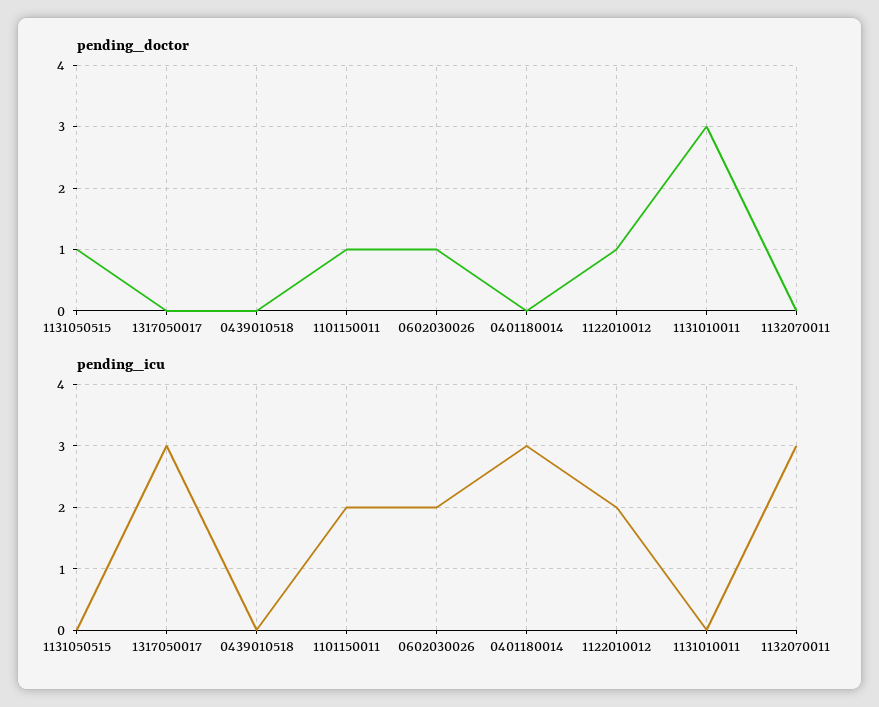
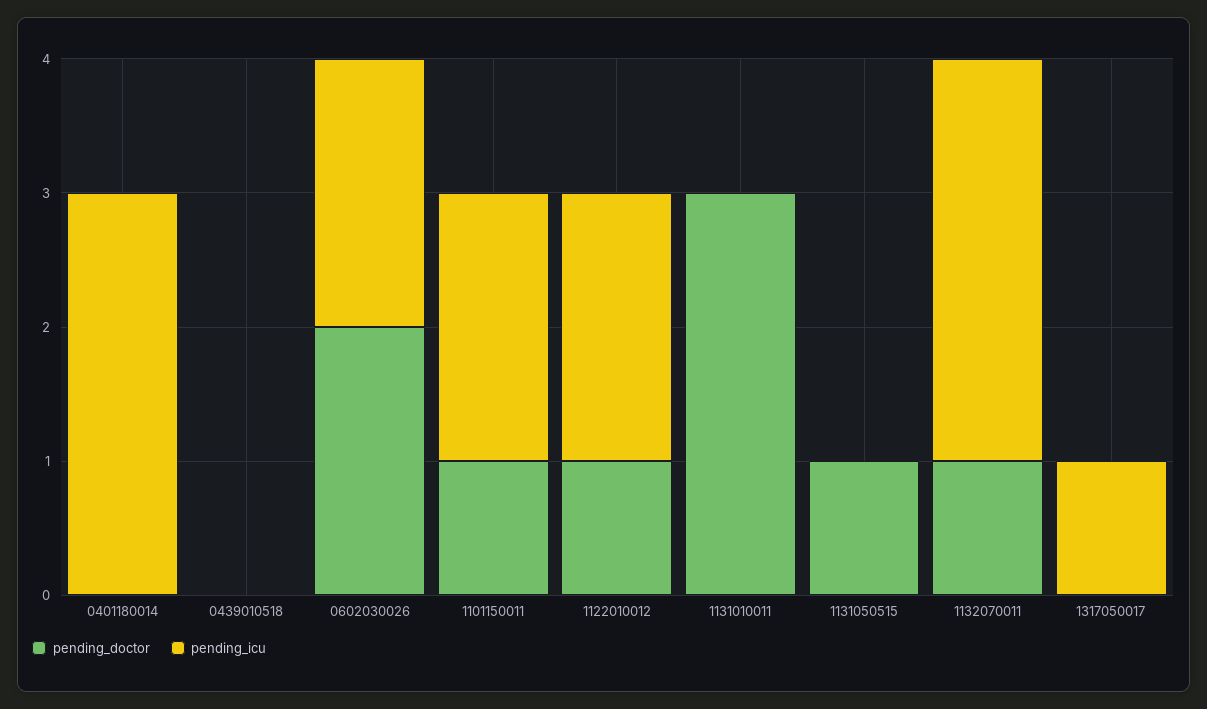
pending_doctor, 0602030026: 1 -> 2
pending_doctor, 1132070011: 0 -> 1
pending_icu, 1317050017: 3 -> 1

